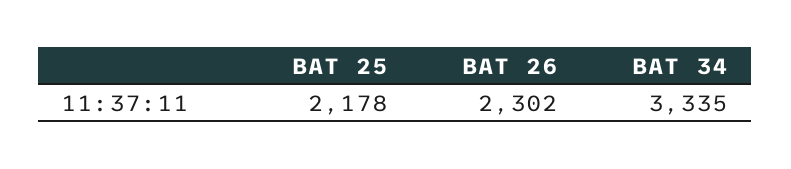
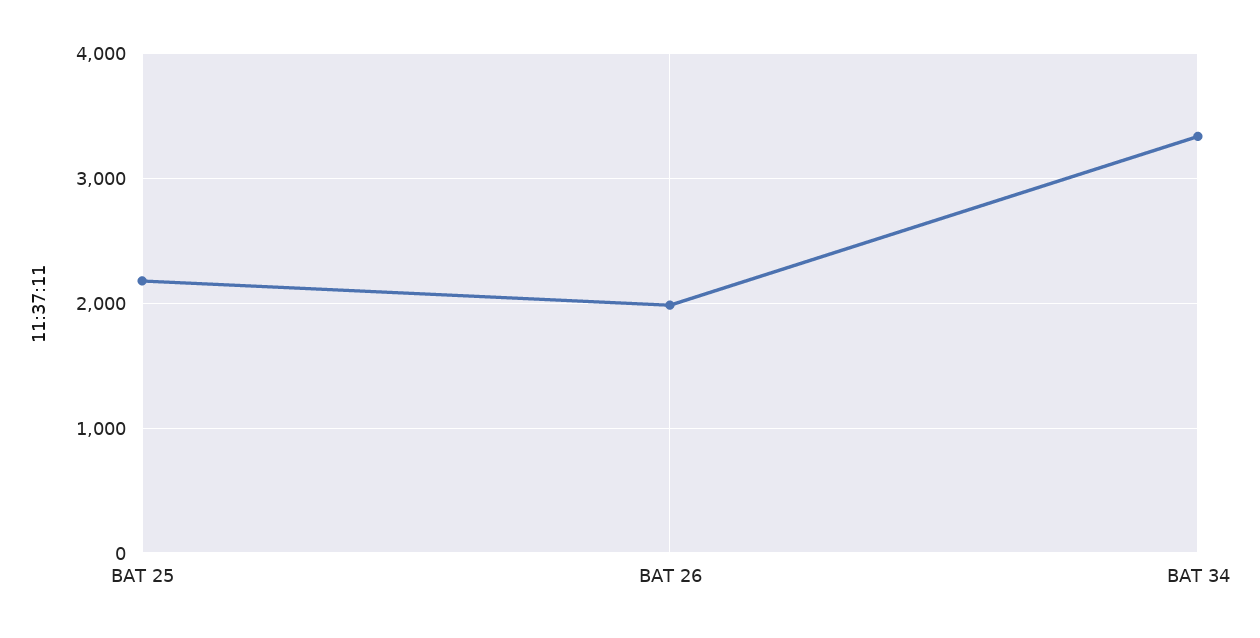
BAT 26: 2302 -> 2000

